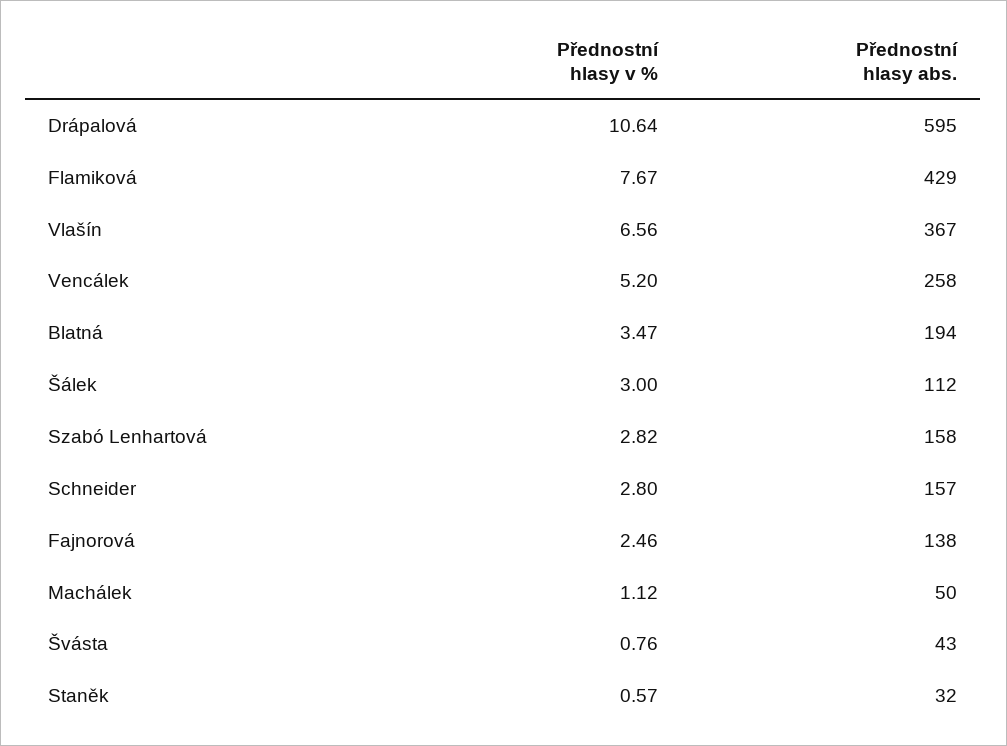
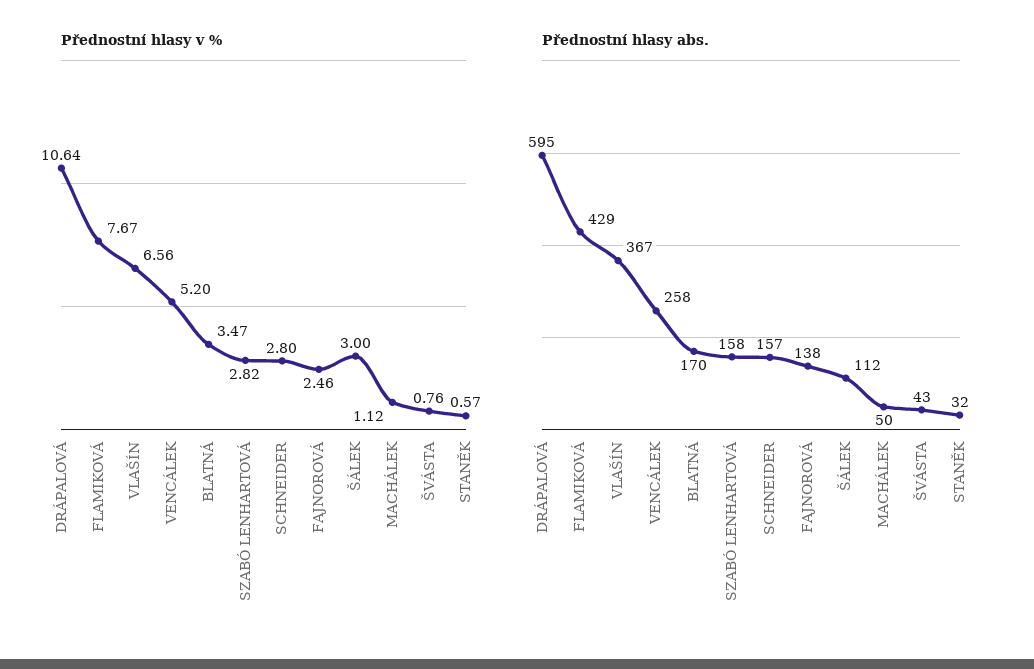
Přednostní hlasy abs., Blatná: 194 -> 170

